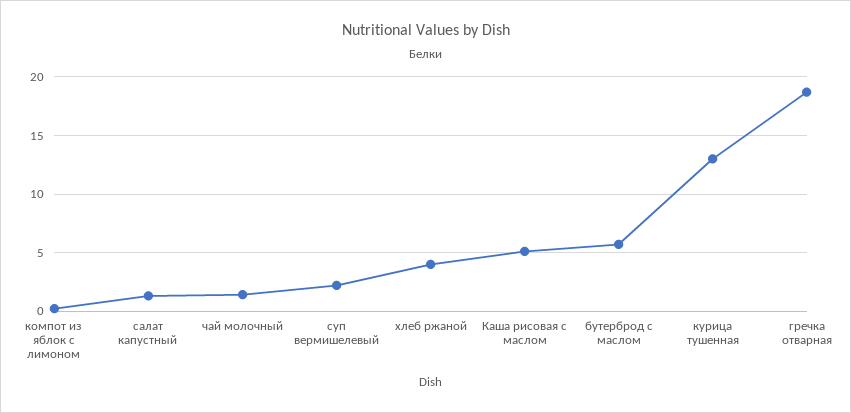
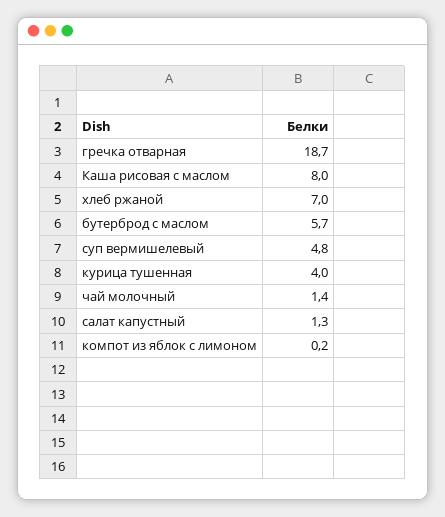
суп вермишелевый: 2 -> 4.8
хлеб ржаной: 4 -> 7
Каша рисовая с маслом: 5 -> 8
курица тушенная: 13 -> 4

